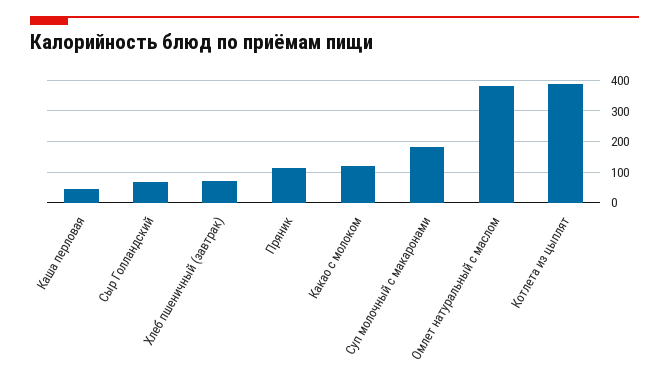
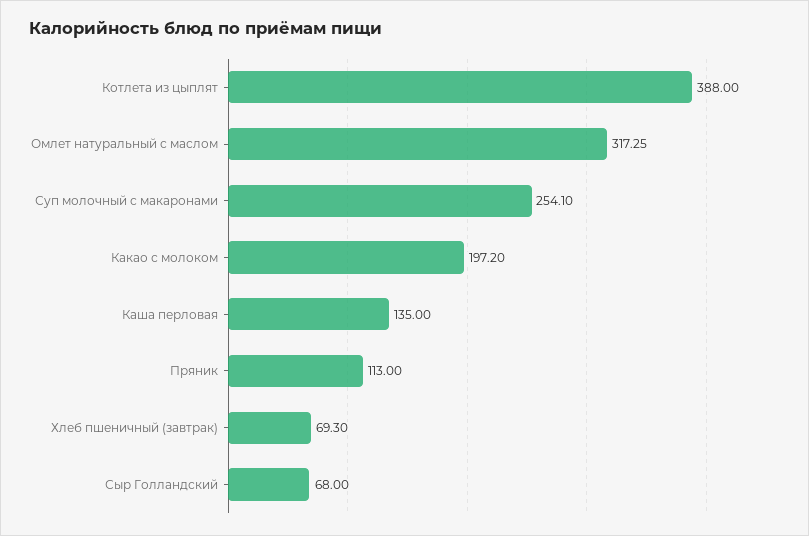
Каша перловая: 40 -> 135
Какао с молоком: 120 -> 197.2
Суп молочный с макаронами: 180 -> 254.1
Омлет натуральный с маслом: 380 -> 317.25

